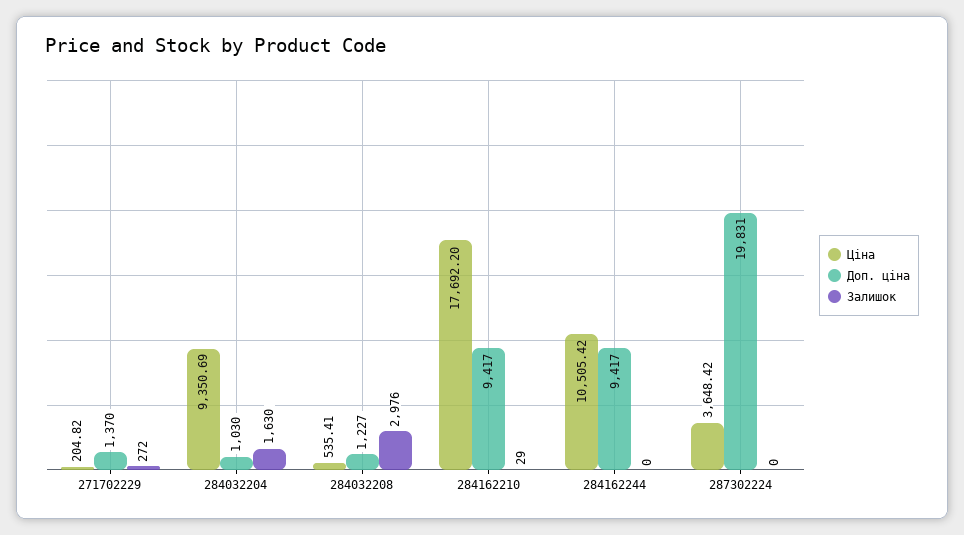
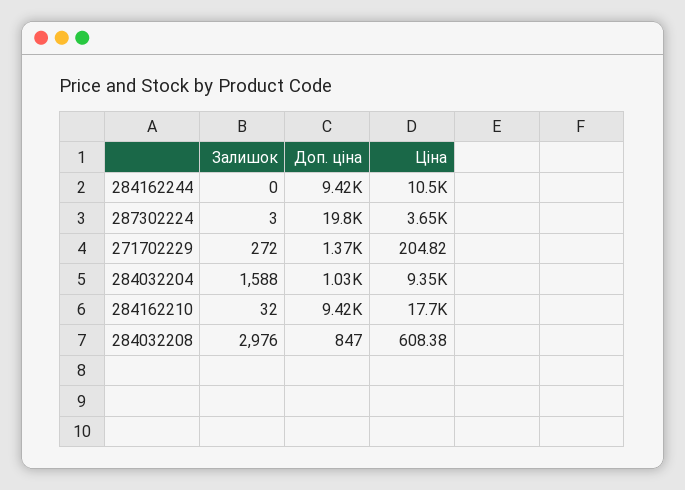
Залишок, 284032204: 1630 -> 1588
Ціна, 284032208: 535.41 -> 608.38
Доп. ціна, 284032208: 1227 -> 847
Залишок, 284162210: 29 -> 32
Залишок, 287302224: 0 -> 3

